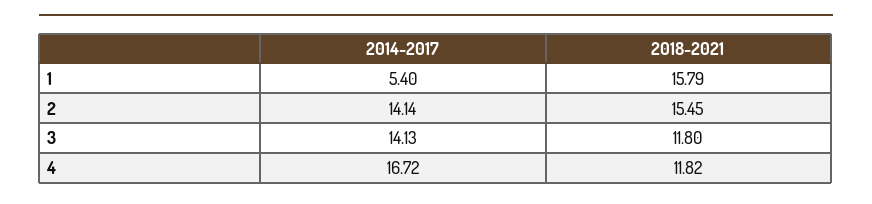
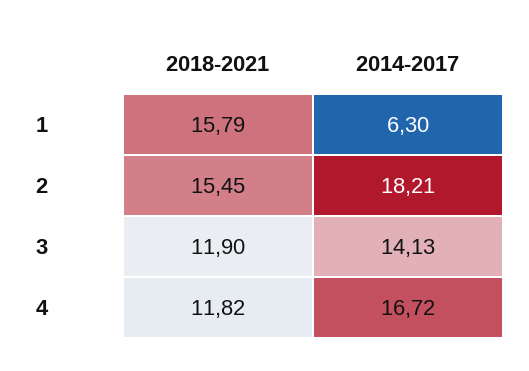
2014-2017, 1: 5.4 -> 6.3
2014-2017, 2: 14.14 -> 18.21
2018-2021, 3: 11.8 -> 11.9

